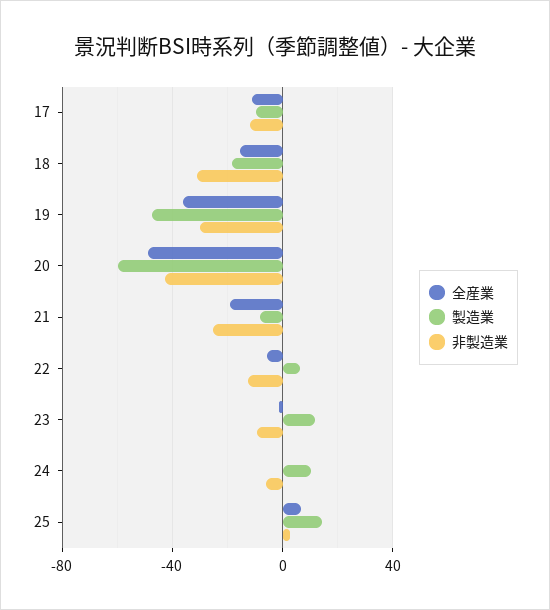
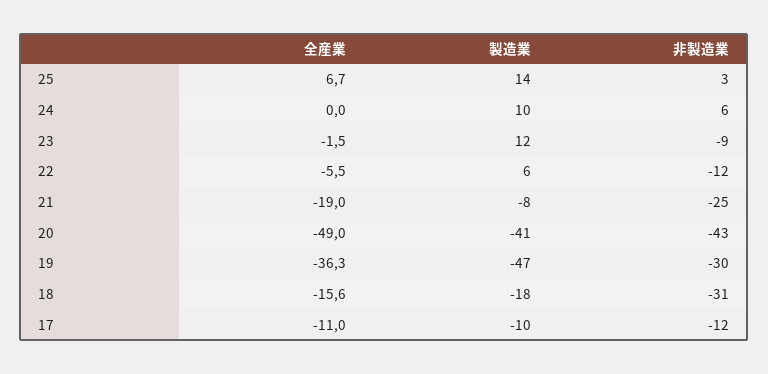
製造業, 20: -60 -> -41
非製造業, 24: -5 -> 6

